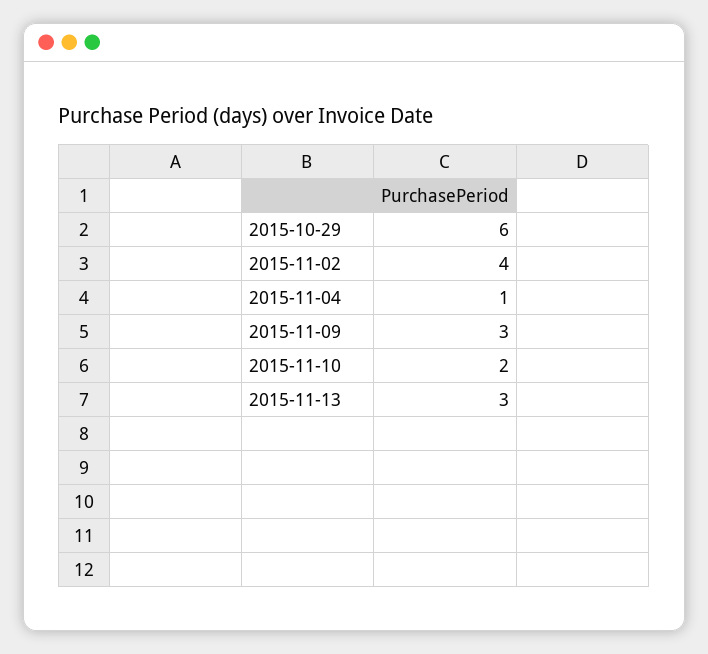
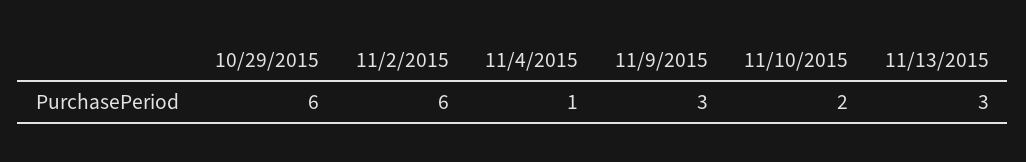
2015-11-02: 4 -> 6

